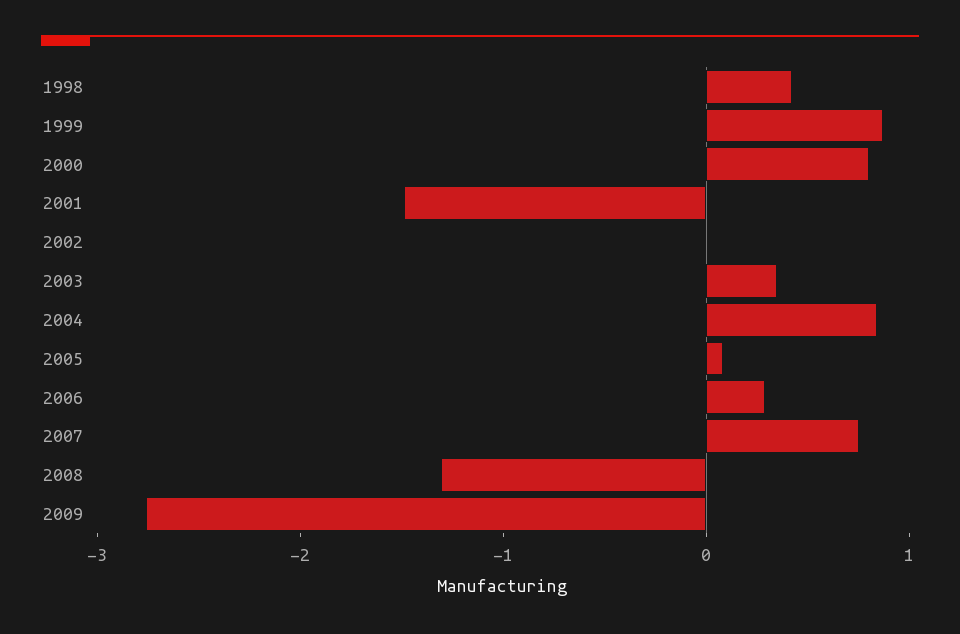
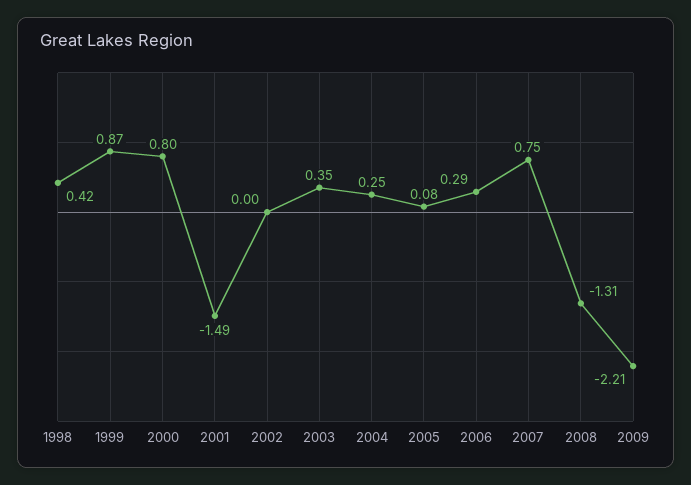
2004: 0.8 -> 0.25
2009: -2.8 -> -2.21

